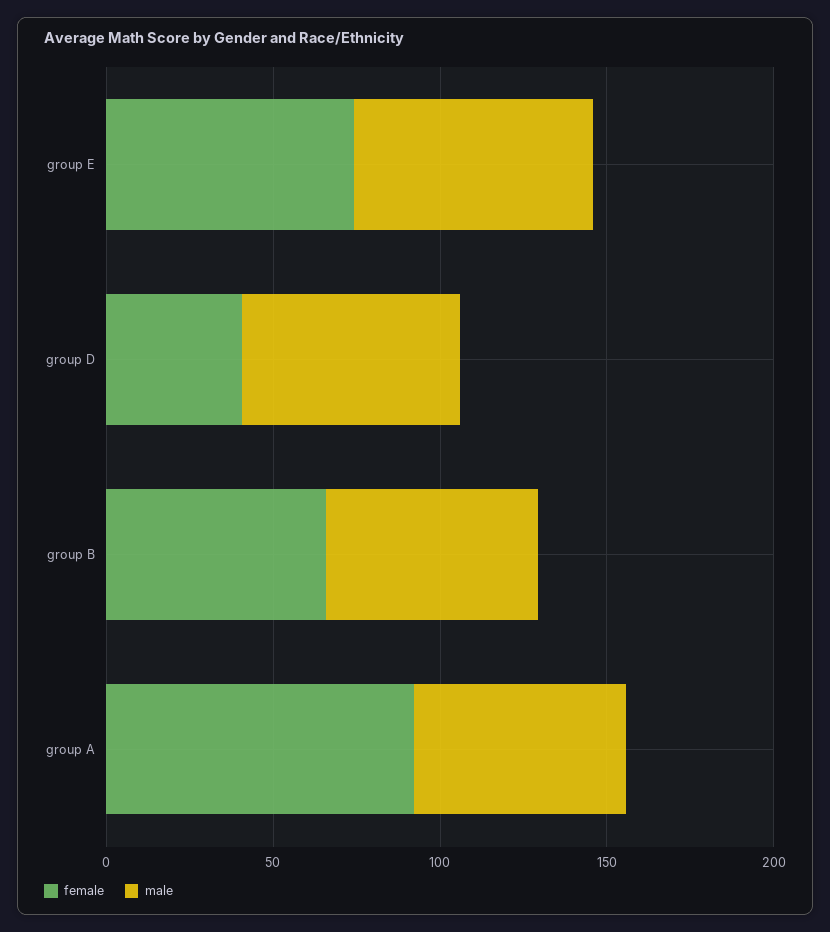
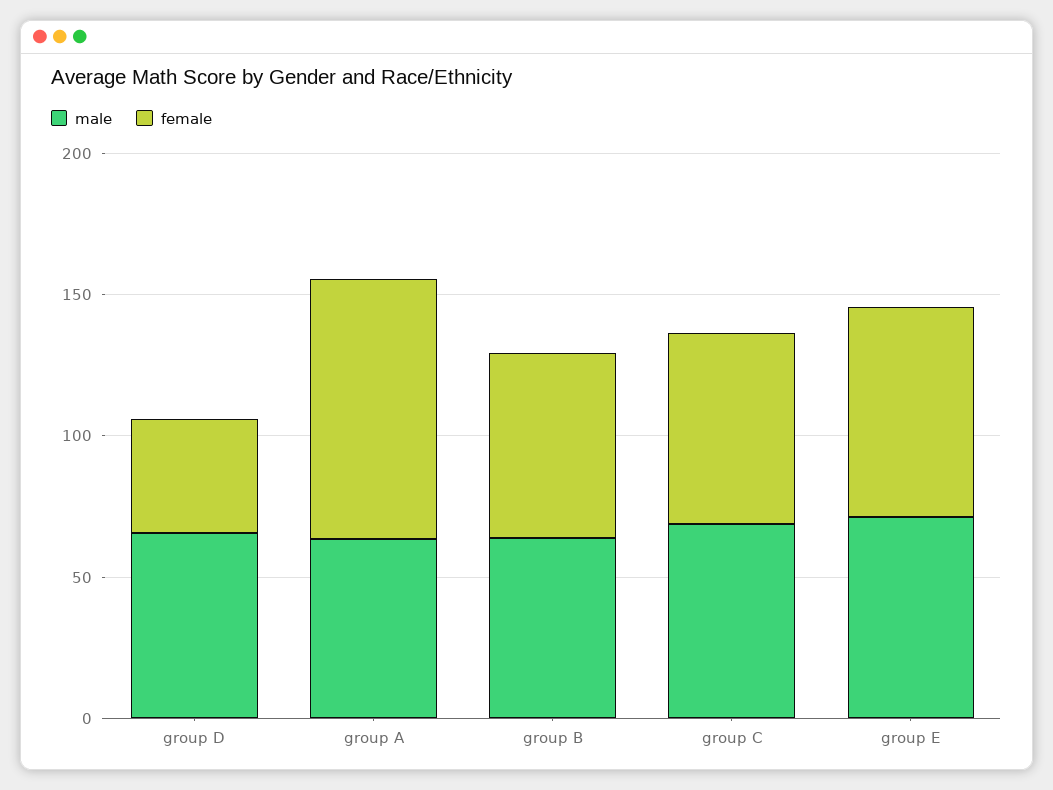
male, group C: none -> 70
female, group C: none -> 70

